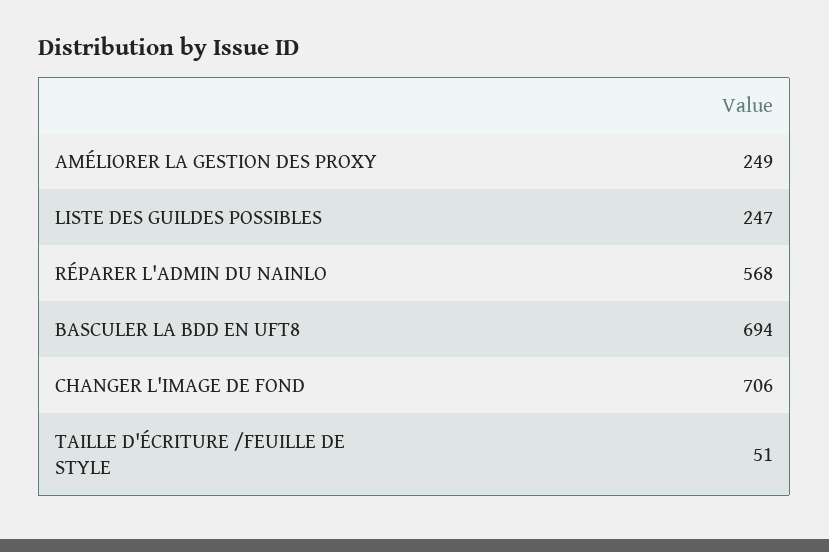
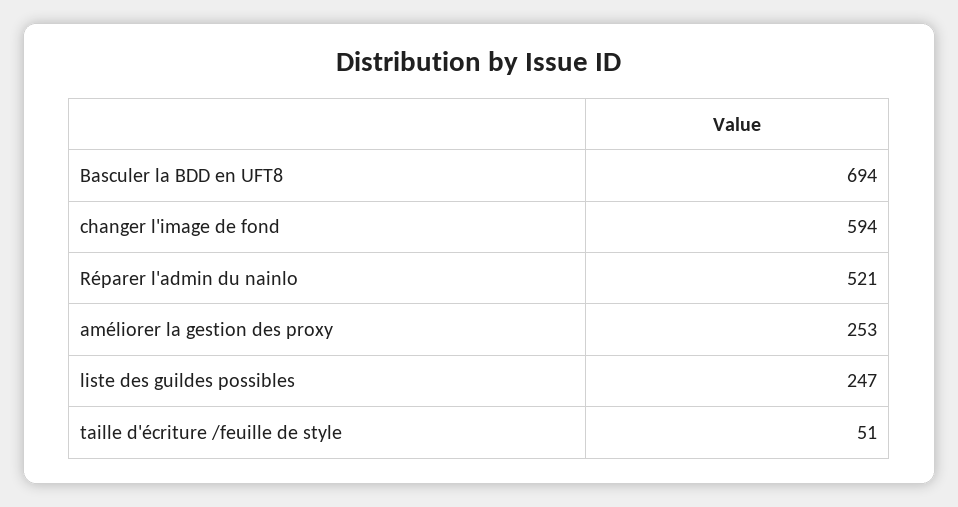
AMÉLIORER LA GESTION DES PROXY: 249 -> 253
RÉPARER L'ADMIN DU NAINLO: 568 -> 521
CHANGER L'IMAGE DE FOND: 706 -> 594

